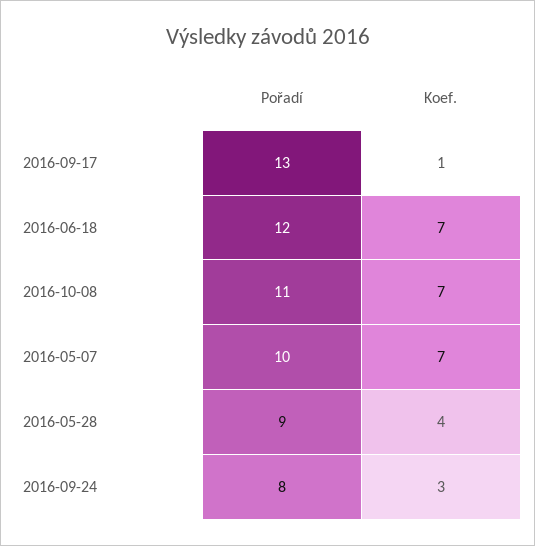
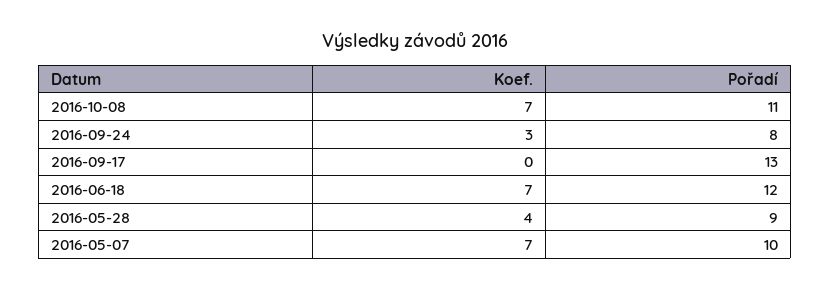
Koef., 2016-09-17: 1 -> 0

